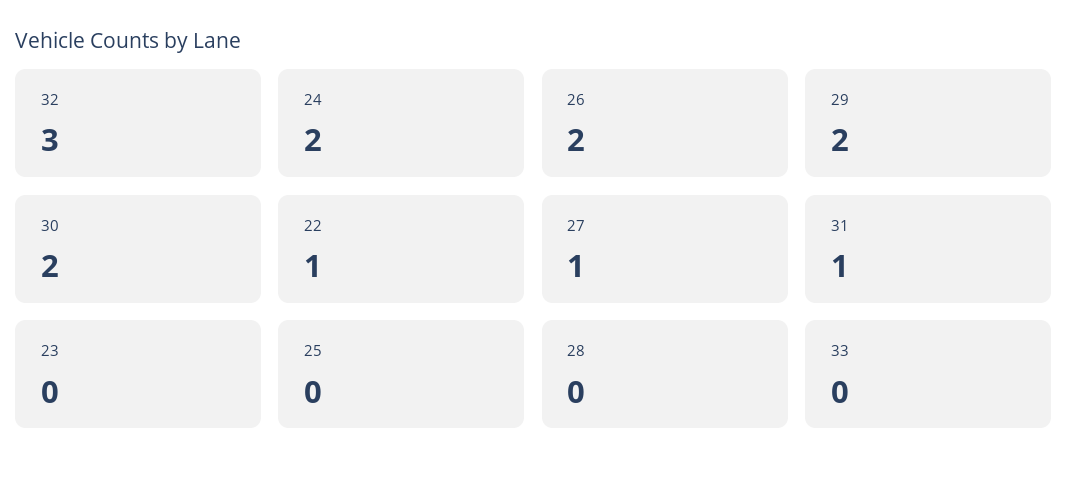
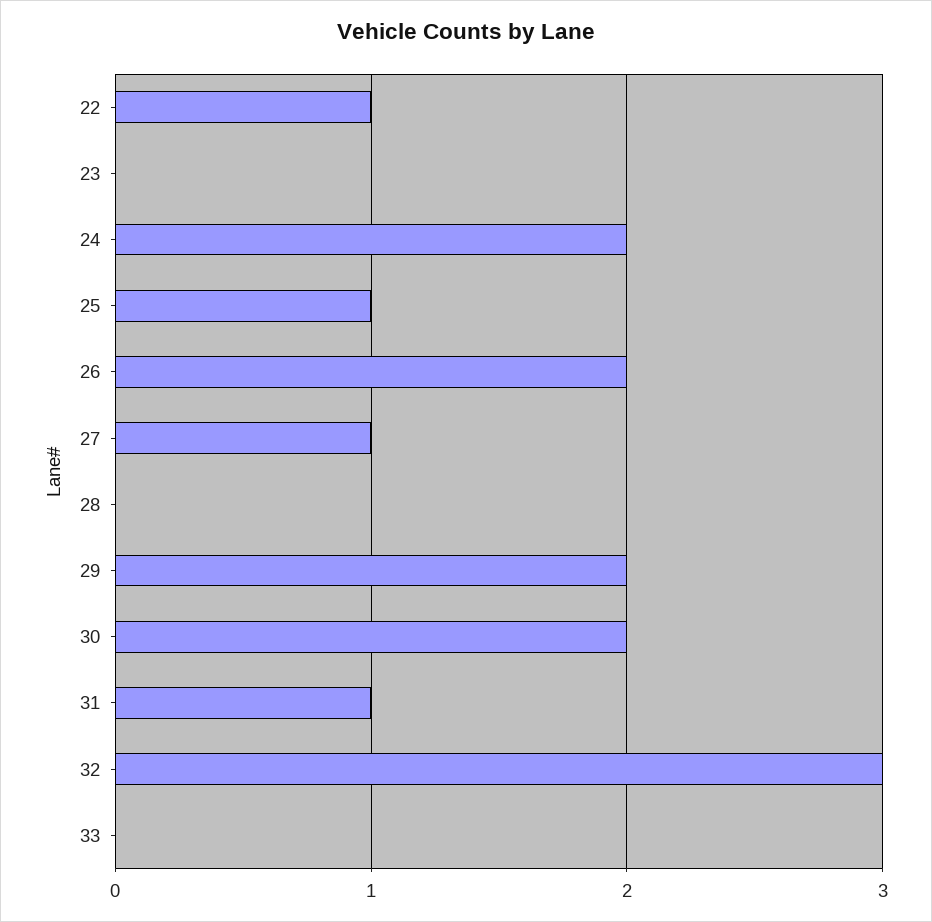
25: 0 -> 1

